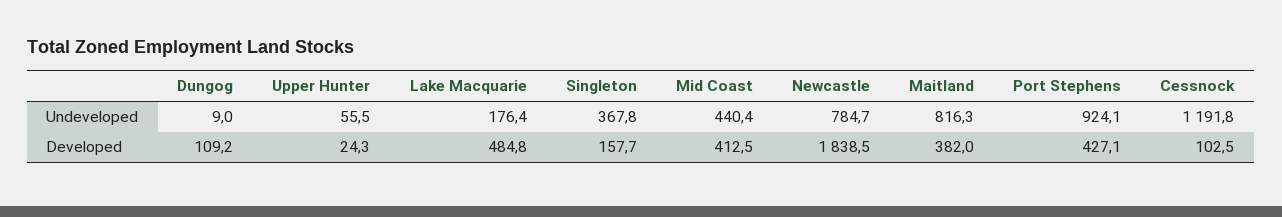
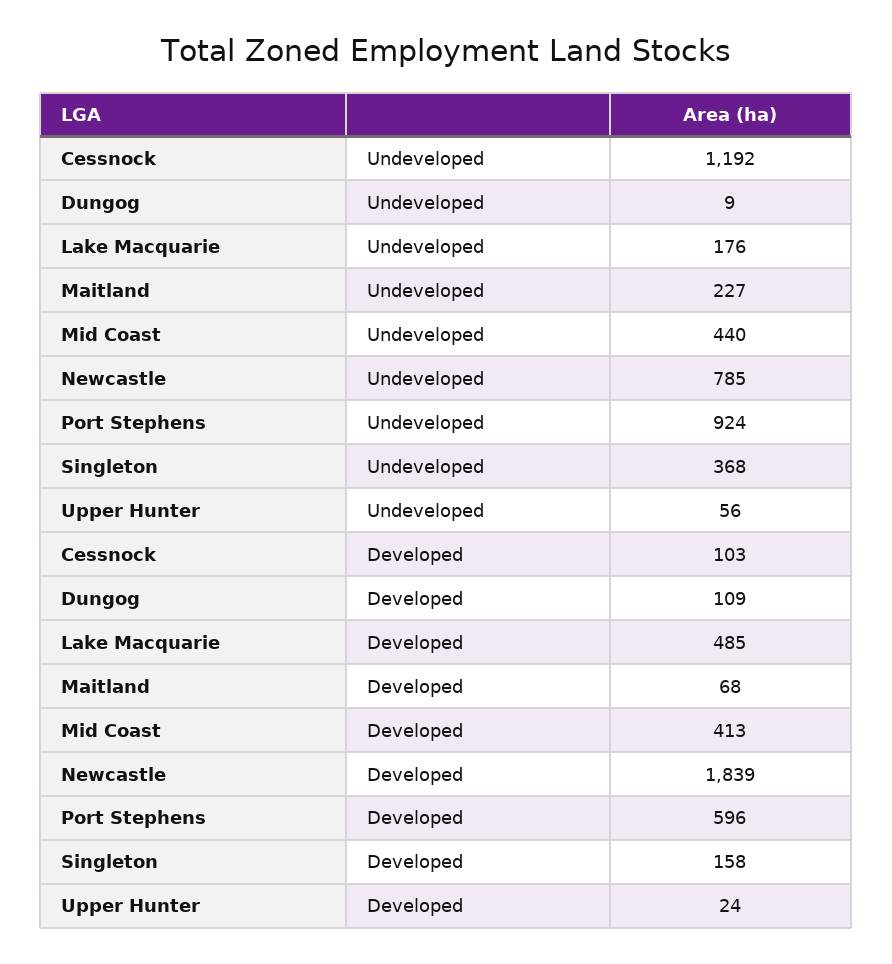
Maitland, Undeveloped: 816.3 -> 227
Maitland, Developed: 382 -> 68
Port Stephens, Developed: 427.1 -> 596

